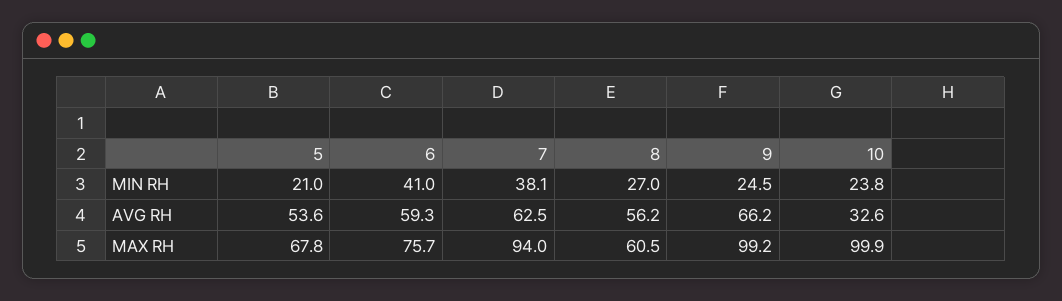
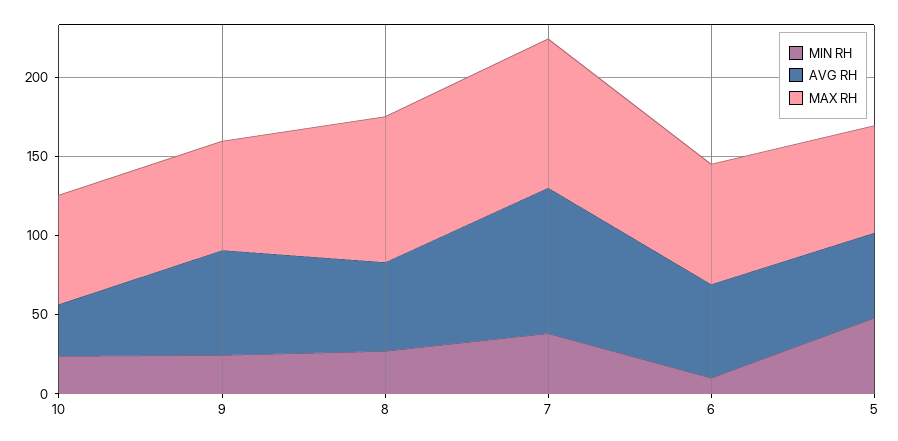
MIN RH, 5: 21 -> 50
MIN RH, 6: 41 -> 10
AVG RH, 7: 62.5 -> 90
MAX RH, 8: 60.5 -> 90
MAX RH, 9: 99.2 -> 70
MAX RH, 10: 99.9 -> 70

